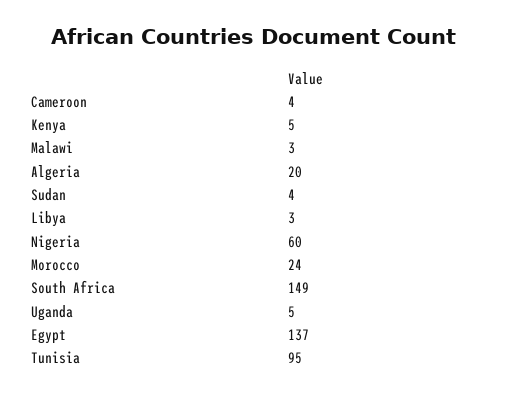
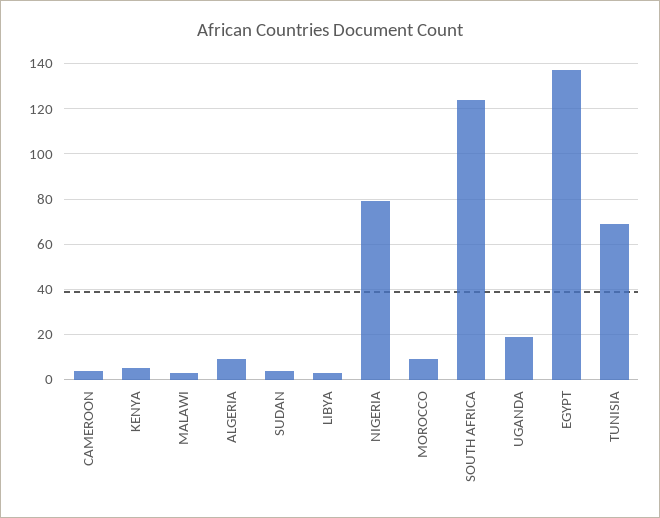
Algeria: 20 -> 10
Nigeria: 60 -> 80
Morocco: 24 -> 10
South Africa: 149 -> 125
Uganda: 5 -> 20
Tunisia: 95 -> 70

